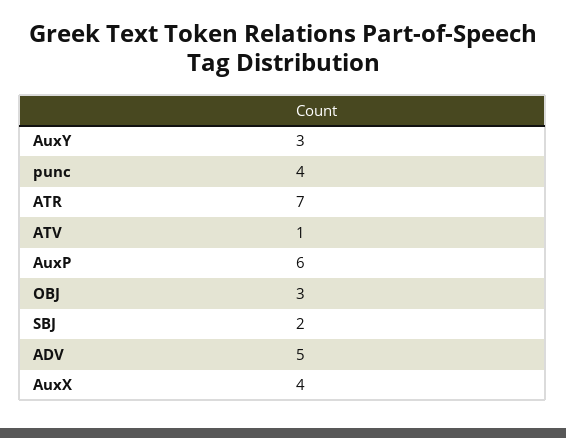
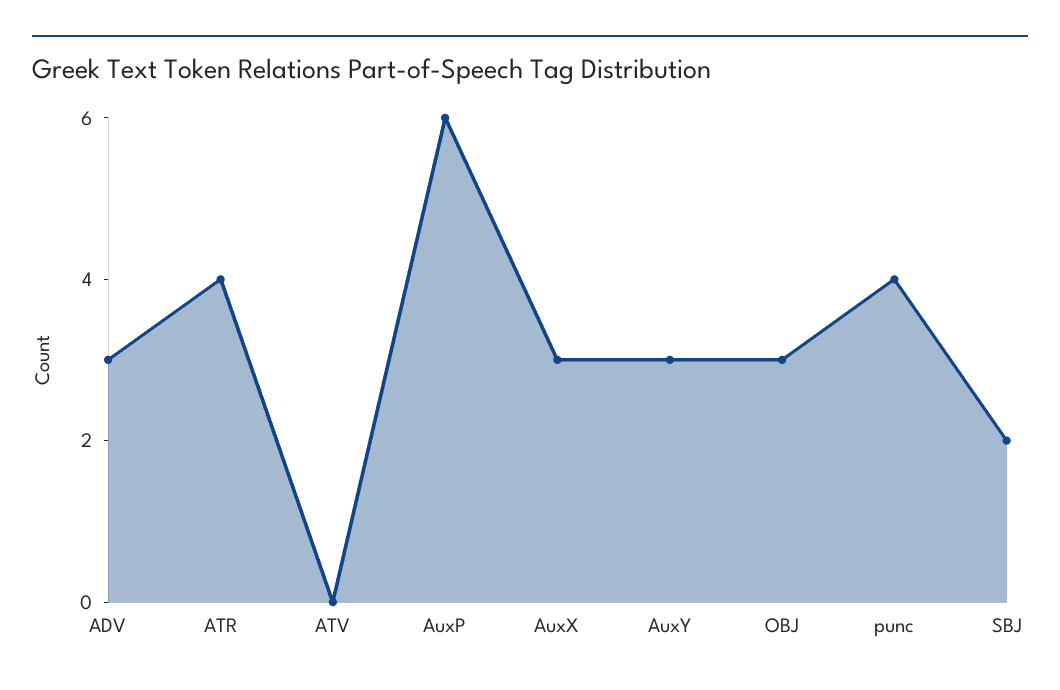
ATR: 7 -> 4
ATV: 1 -> 0
ADV: 5 -> 3
AuxX: 4 -> 3

